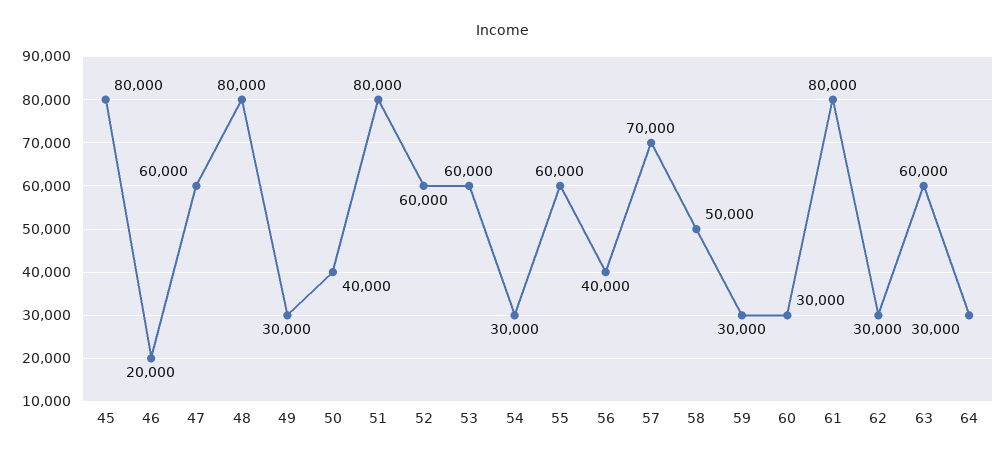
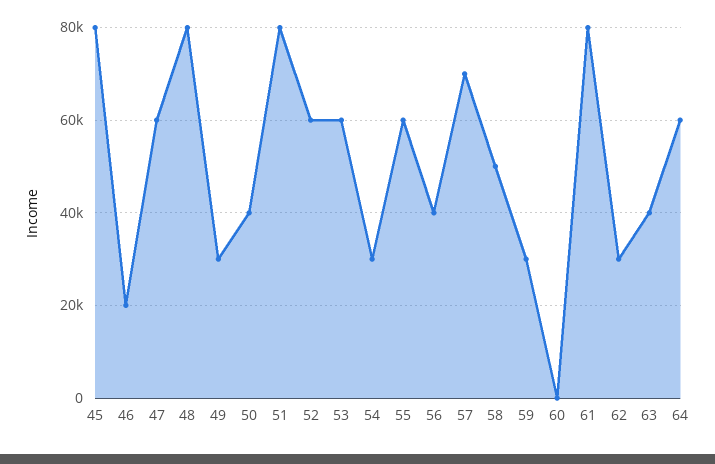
60: 30000 -> 0
63: 60000 -> 40000
64: 30000 -> 60000

